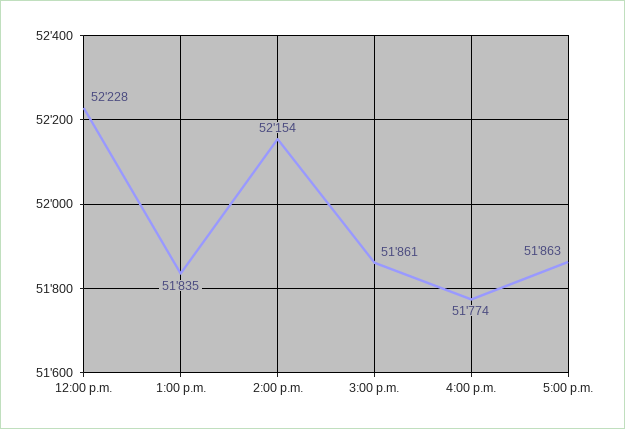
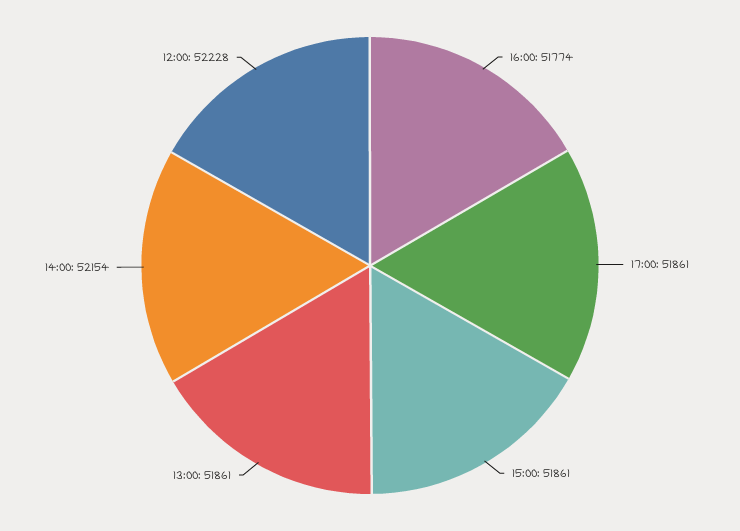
1:00 p.m.: 51835 -> 51861
5:00 p.m.: 51863 -> 51861

